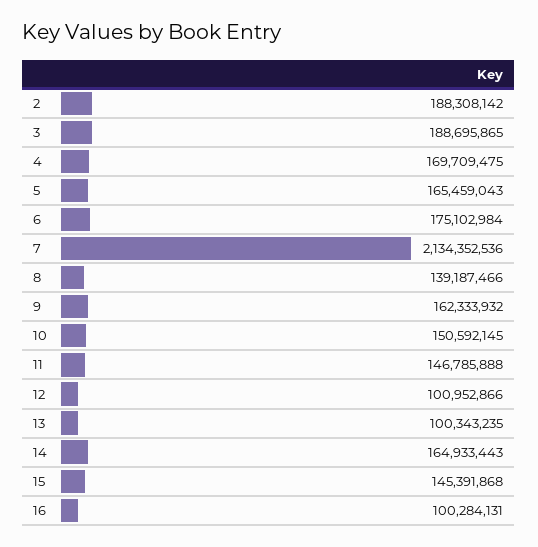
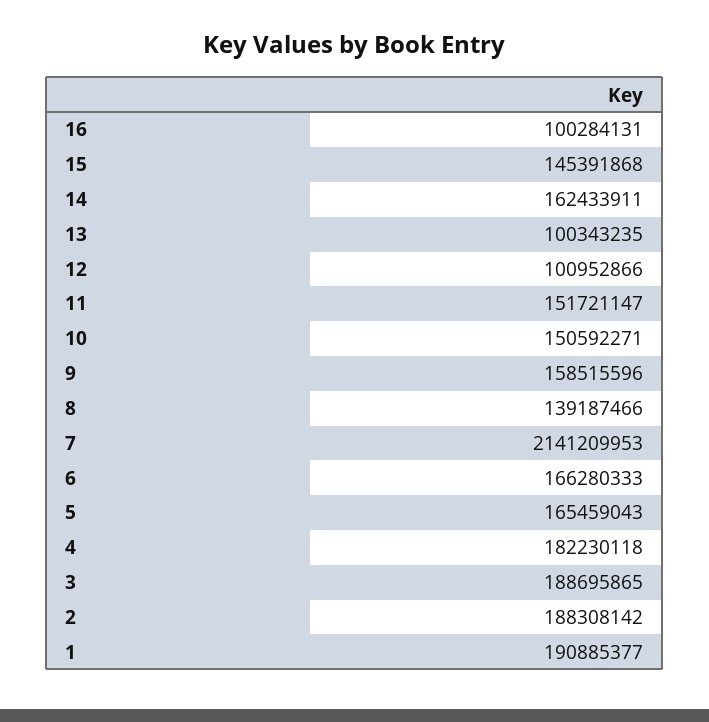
4: 169709475 -> 182230118
6: 175102984 -> 166280333
7: 2134352536 -> 2141209953
9: 162333932 -> 158515596
10: 150592145 -> 150592271
11: 146785888 -> 151721147
14: 164933443 -> 162433911
1: none -> 190885377

